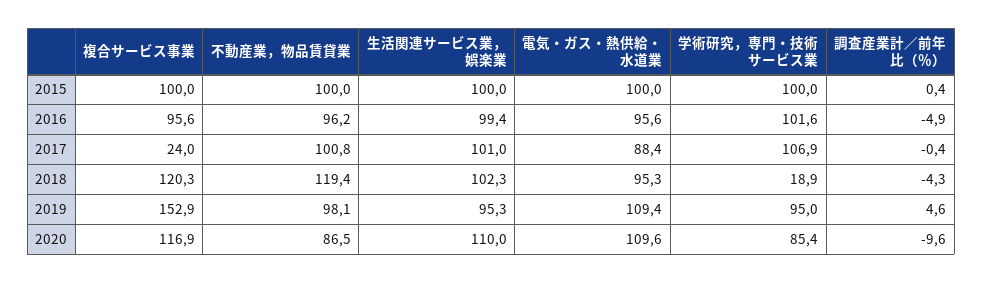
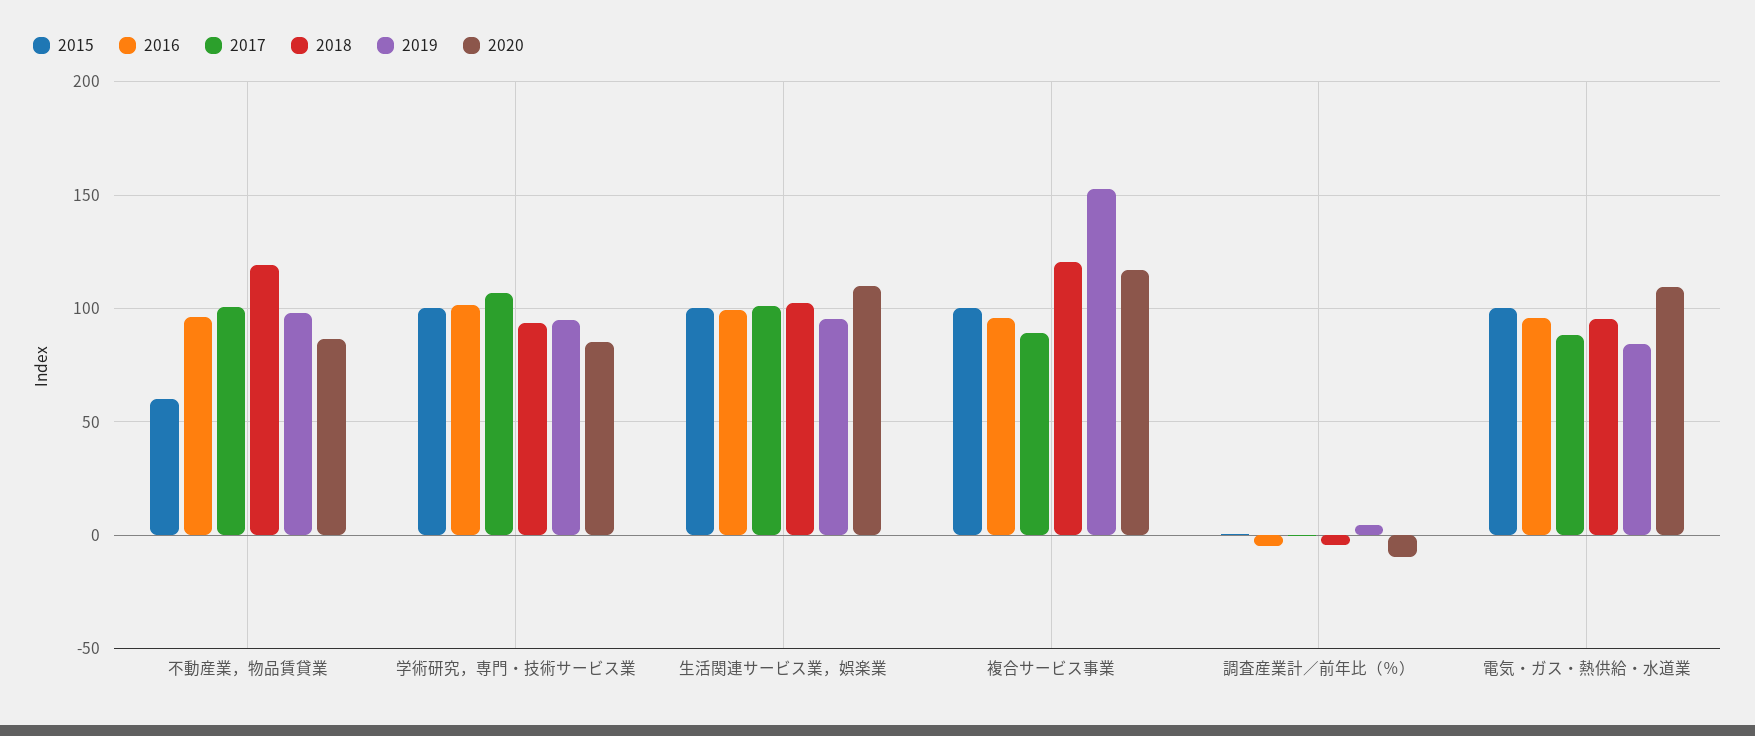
2015, 不動産業，物品賃貸業: 100 -> 60
2017, 複合サービス事業: 24 -> 90
2018, 学術研究，専門・技術サービス業: 18.9 -> 95
2019, 電気・ガス・熱供給・水道業: 109.4 -> 85

